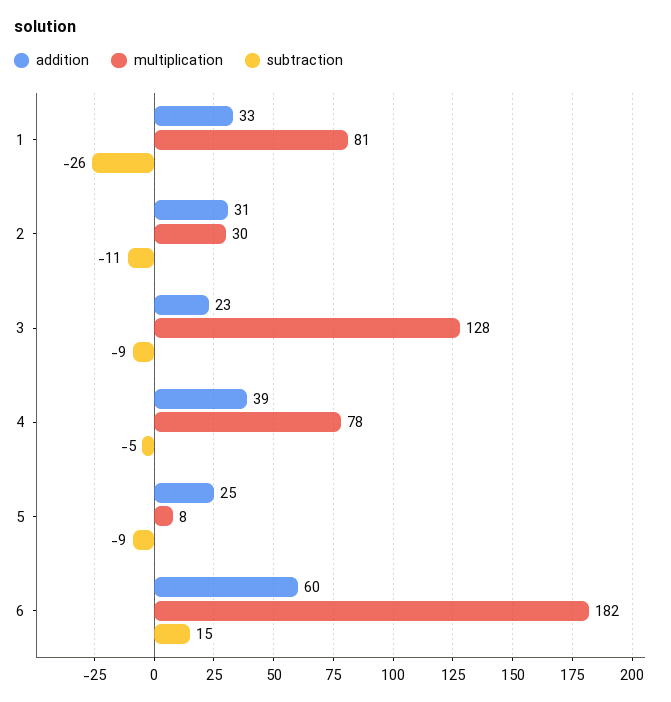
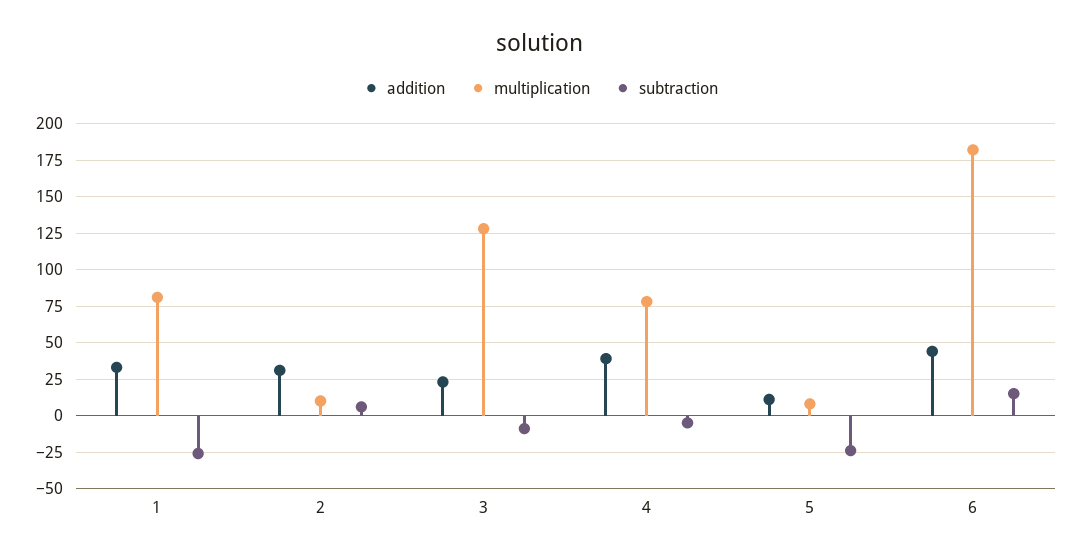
multiplication, 2: 30 -> 10
subtraction, 2: -11 -> 5
addition, 5: 25 -> 10
subtraction, 5: -9 -> -25
addition, 6: 60 -> 45

